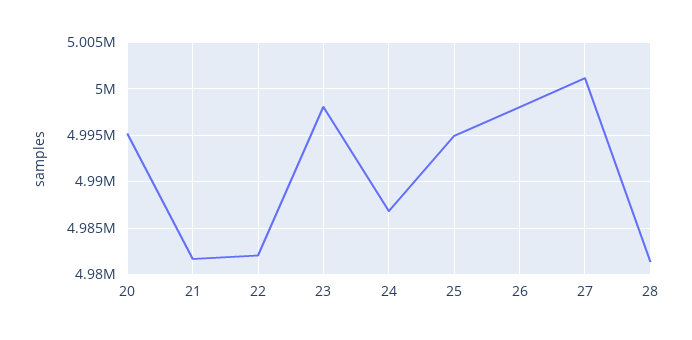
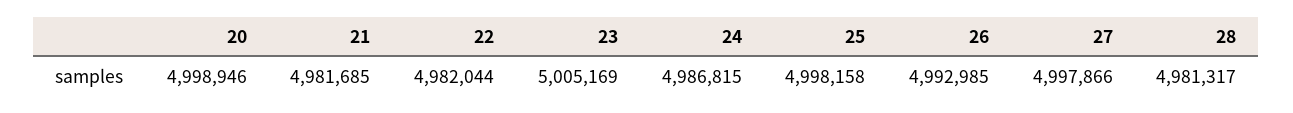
20: 4995000 -> 4998946
23: 4998000 -> 5005169
25: 4995000 -> 4998158
26: 4998000 -> 4992985
27: 5001000 -> 4997866

